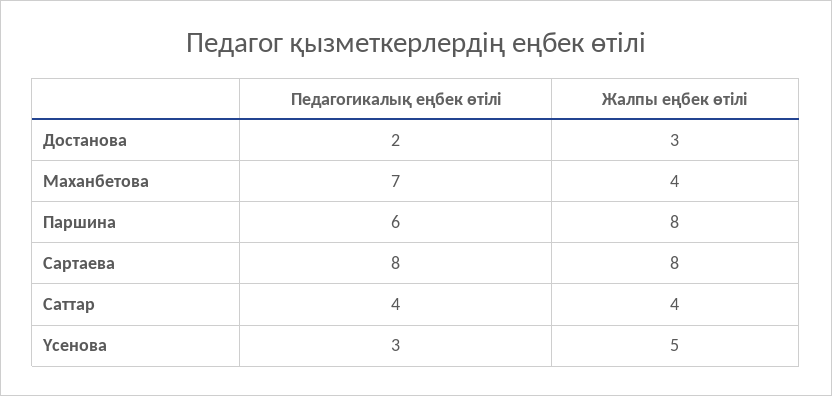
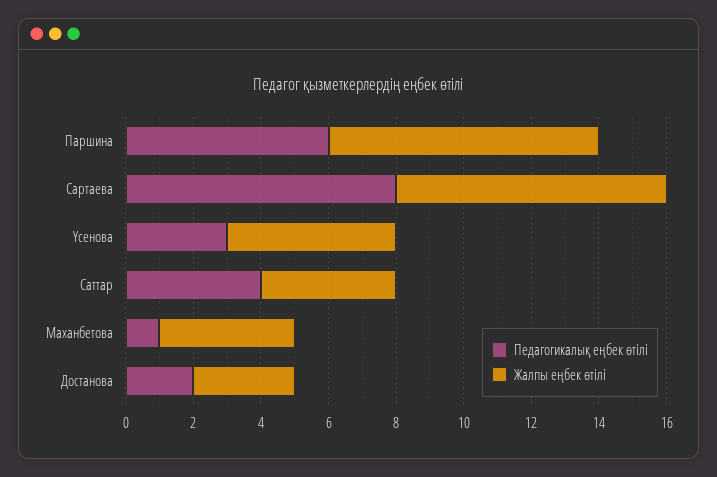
Педагогикалық еңбек өтілі, Маханбетова: 7 -> 1

